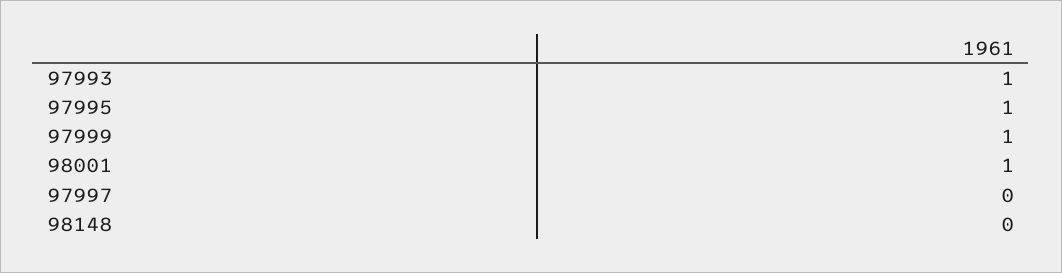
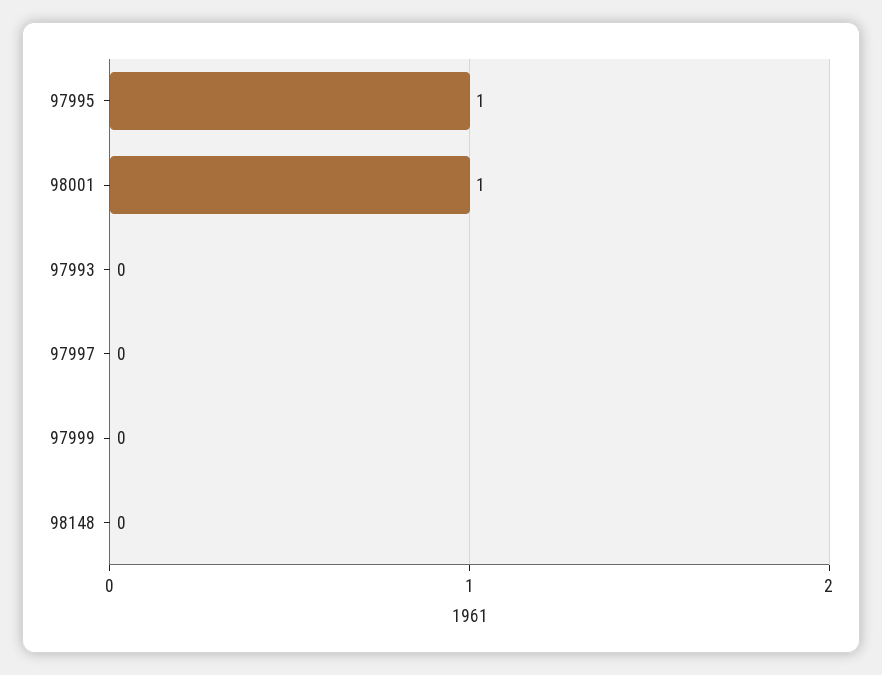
97993: 1 -> 0
97999: 1 -> 0

